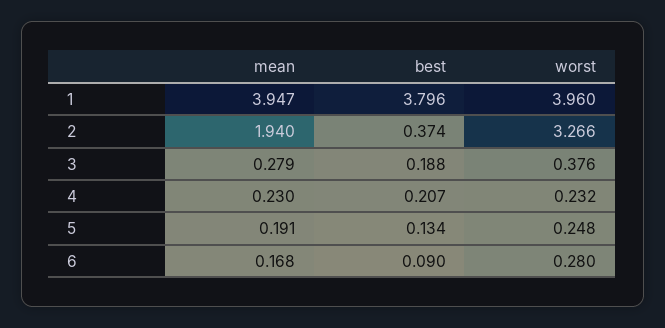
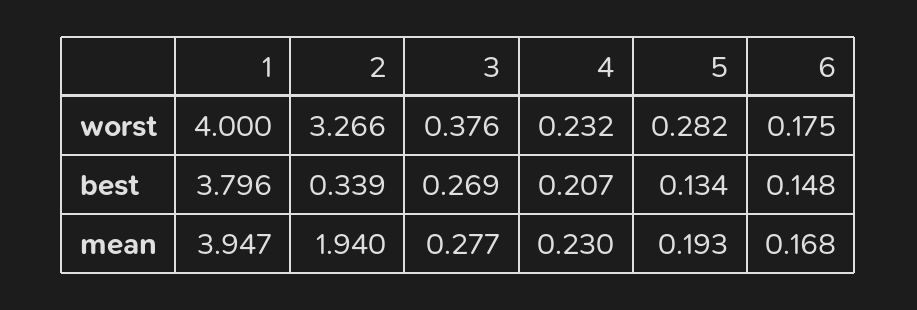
worst, 1: 3.96 -> 4
best, 2: 0.374 -> 0.339
mean, 3: 0.279 -> 0.277
best, 3: 0.188 -> 0.269
mean, 5: 0.191 -> 0.193
worst, 5: 0.248 -> 0.282
best, 6: 0.09 -> 0.148
worst, 6: 0.28 -> 0.175

